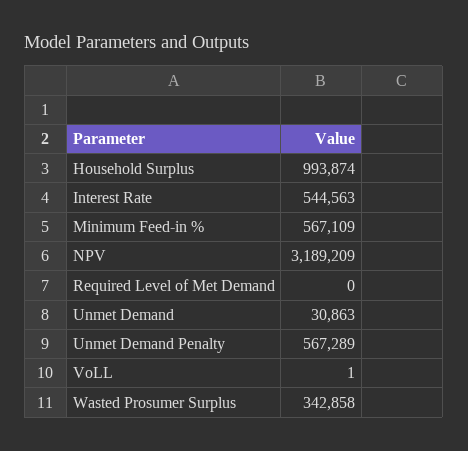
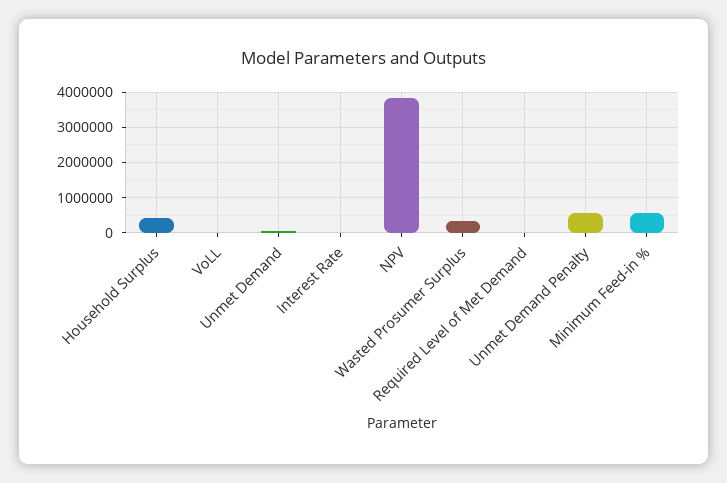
Household Surplus: 993874 -> 400000
Interest Rate: 544563 -> 0
NPV: 3189209 -> 3800000

